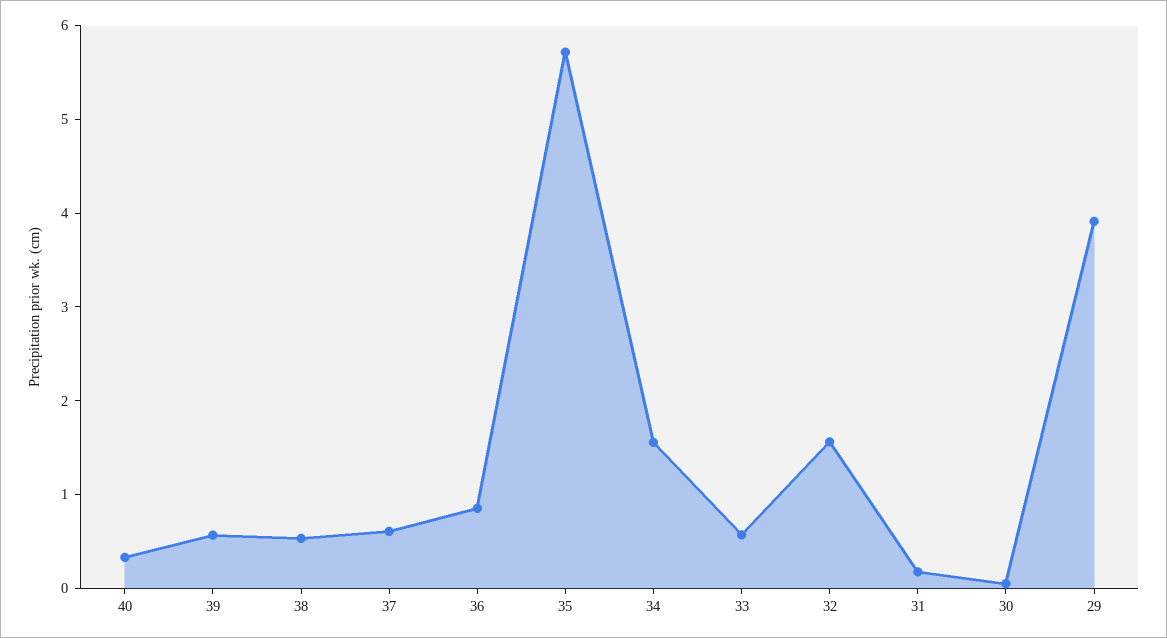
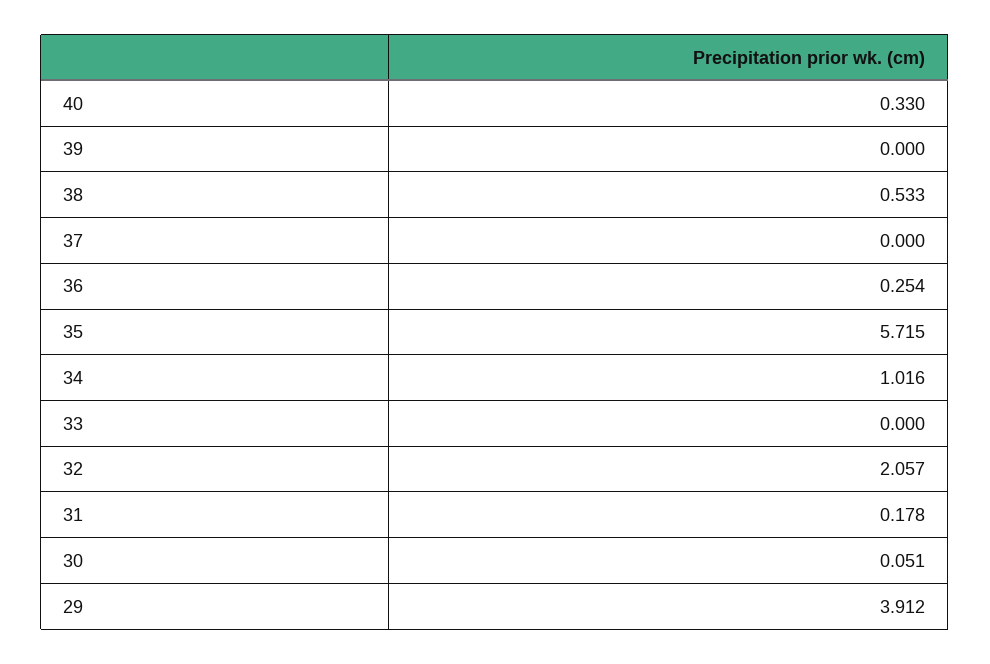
39: 0.6 -> 0
37: 0.6 -> 0
36: 0.8 -> 0.254
34: 1.6 -> 1.016
33: 0.6 -> 0
32: 1.6 -> 2.057

